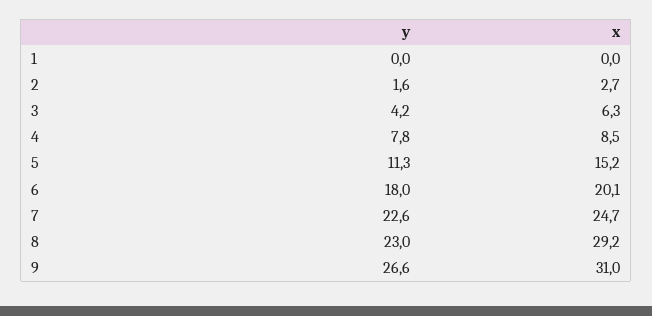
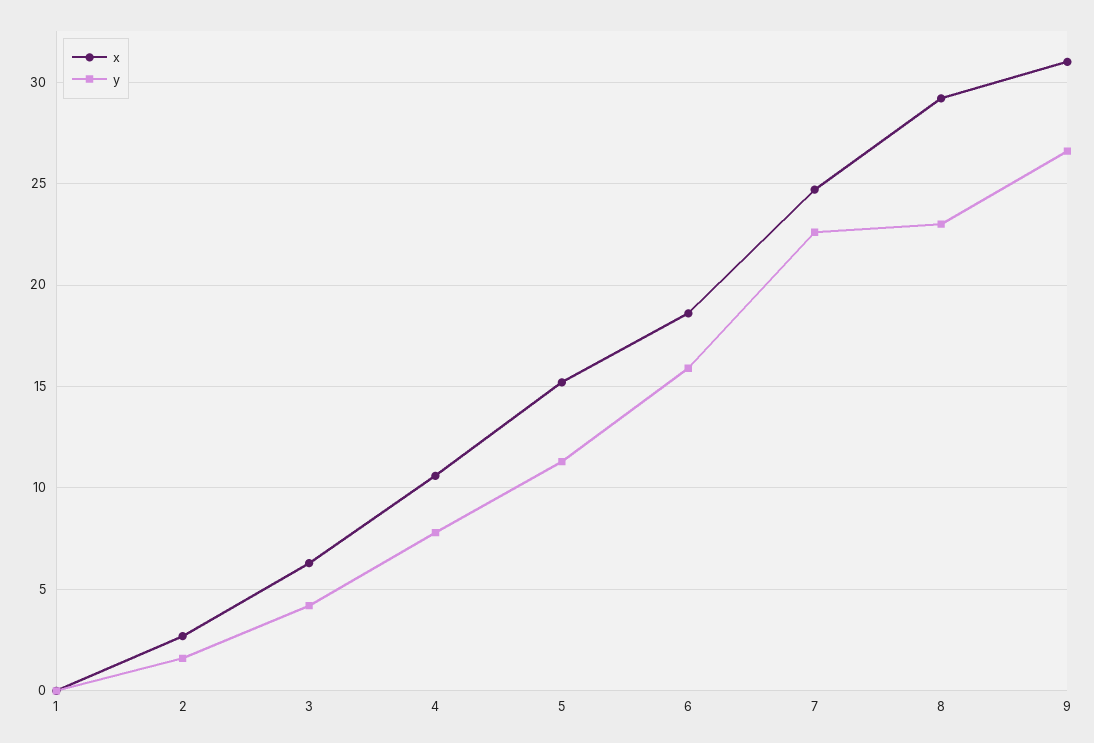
x, 4: 8.5 -> 10.5
y, 6: 18 -> 16
x, 6: 20.1 -> 18.5

